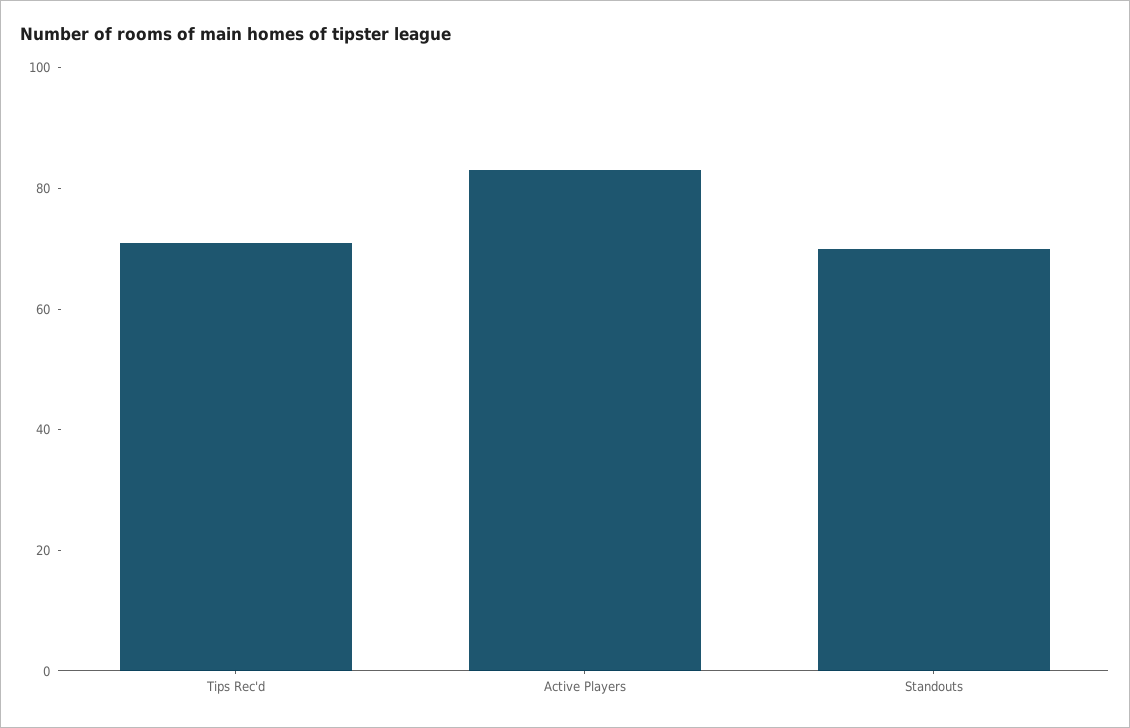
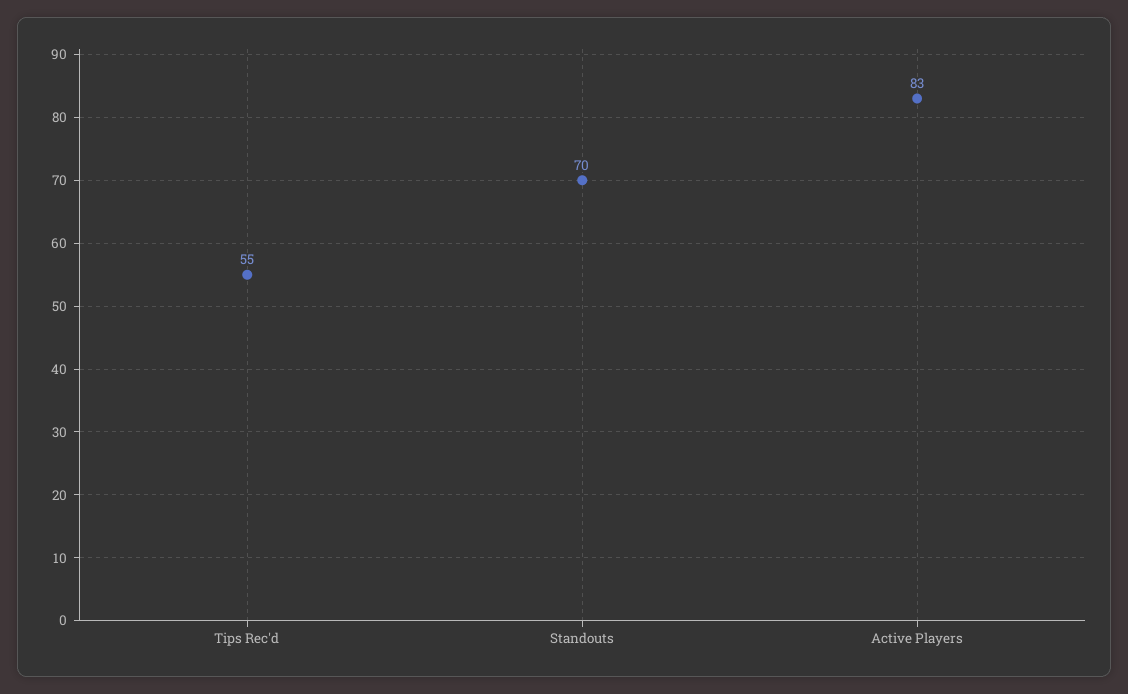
Tips Rec'd: 70 -> 55

